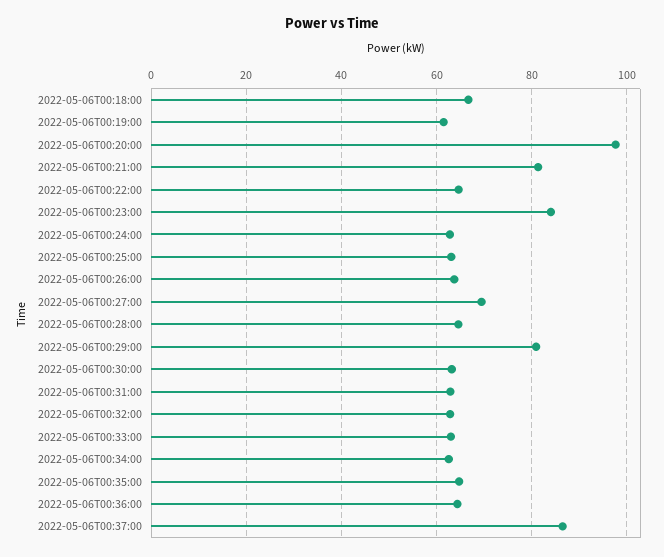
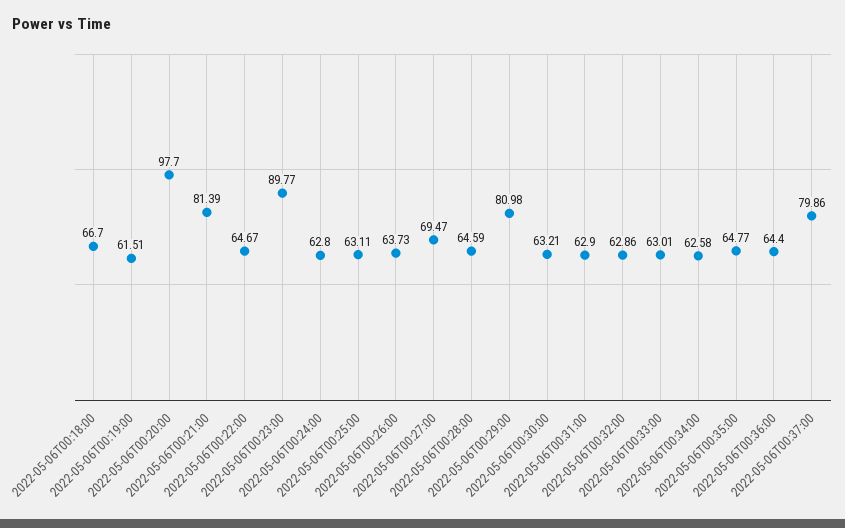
2022-05-06T00:23:00: 84 -> 89.77
2022-05-06T00:37:00: 86 -> 79.86

